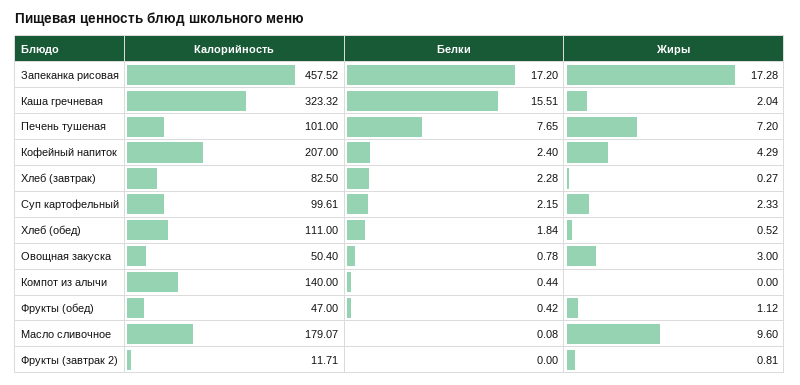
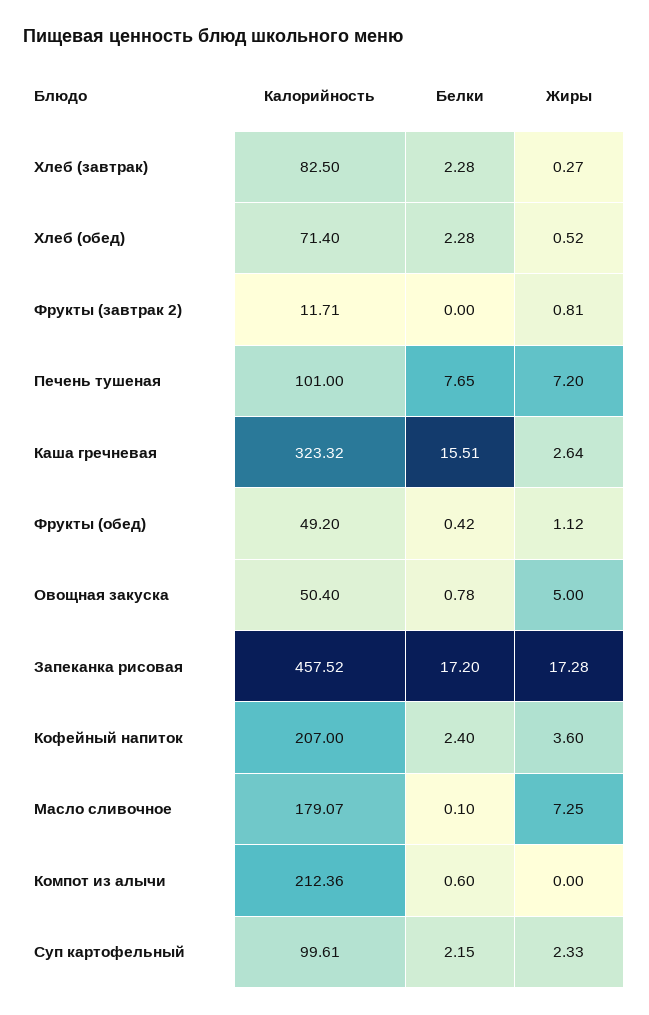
Жиры, Каша гречневая: 2.04 -> 2.64
Жиры, Кофейный напиток: 4.29 -> 3.6
Калорийность, Хлеб (обед): 111 -> 71.4
Белки, Хлеб (обед): 1.84 -> 2.28
Жиры, Овощная закуска: 3 -> 5
Калорийность, Компот из алычи: 140 -> 212.36
Белки, Компот из алычи: 0.44 -> 0.6
Калорийность, Фрукты (обед): 47 -> 49.2
Белки, Масло сливочное: 0.08 -> 0.1
Жиры, Масло сливочное: 9.6 -> 7.25

